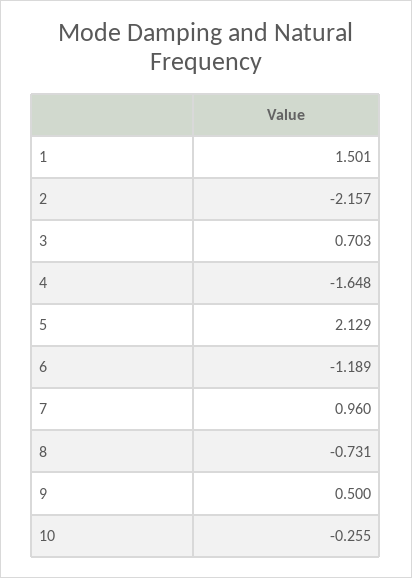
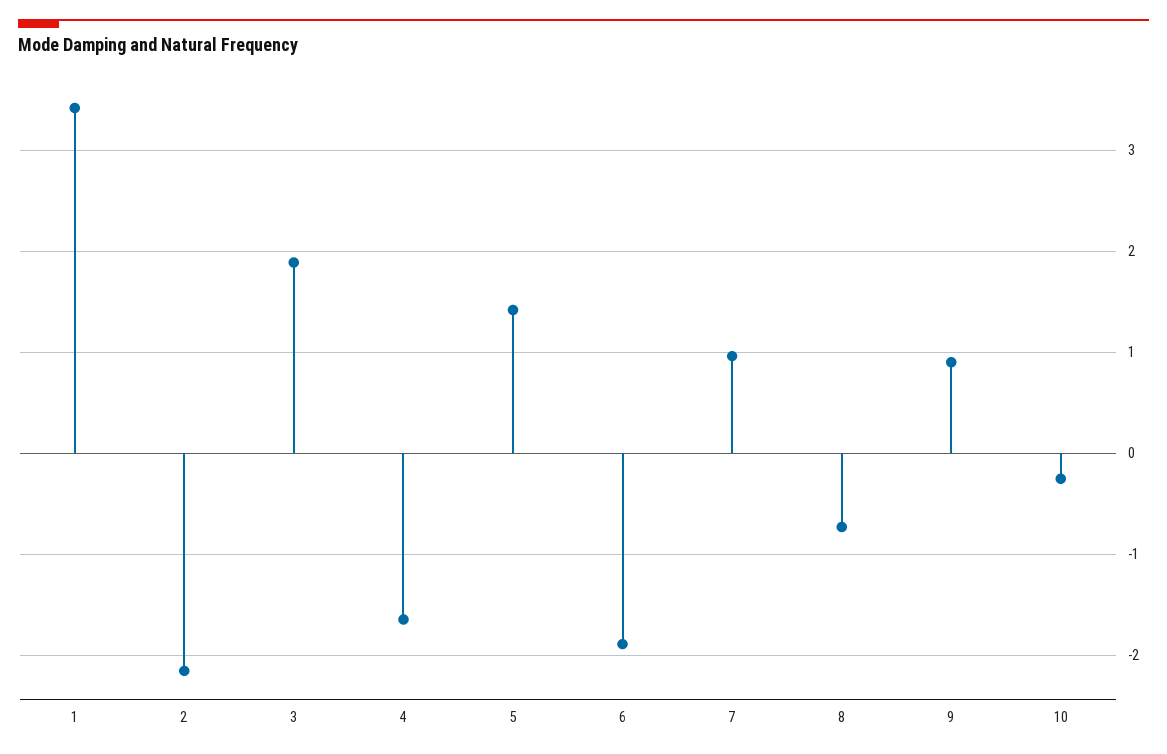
1: 1.501 -> 3.4
3: 0.703 -> 1.9
5: 2.129 -> 1.4
6: -1.189 -> -1.9
9: 0.5 -> 0.9

